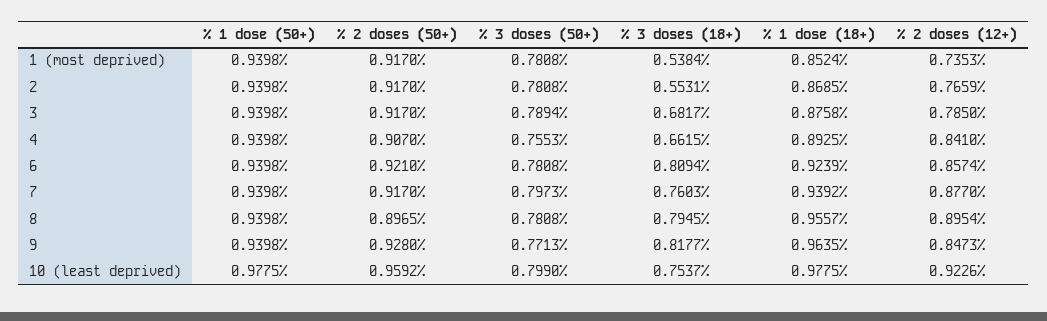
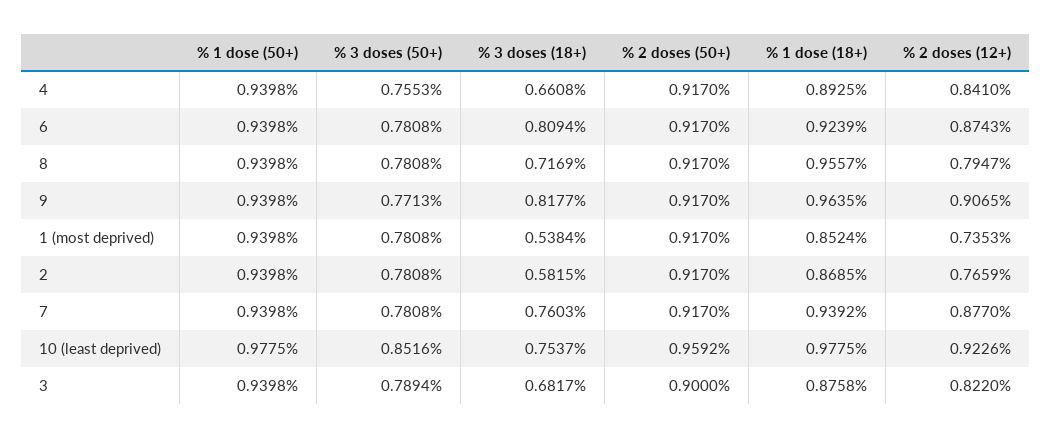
% 3 doses (18+), 2: 0.5531 -> 0.5815
% 2 doses (50+), 3: 0.917 -> 0.9
% 2 doses (12+), 3: 0.785 -> 0.822
% 2 doses (50+), 4: 0.907 -> 0.917
% 3 doses (18+), 4: 0.6615 -> 0.6608
% 2 doses (50+), 6: 0.921 -> 0.917
% 2 doses (12+), 6: 0.8574 -> 0.8743
% 3 doses (50+), 7: 0.7973 -> 0.7808
% 2 doses (50+), 8: 0.8965 -> 0.917
% 3 doses (18+), 8: 0.7945 -> 0.7169
% 2 doses (12+), 8: 0.8954 -> 0.7947
% 2 doses (50+), 9: 0.928 -> 0.917
% 2 doses (12+), 9: 0.8473 -> 0.9065
% 3 doses (50+), 10 (least deprived): 0.799 -> 0.8516

